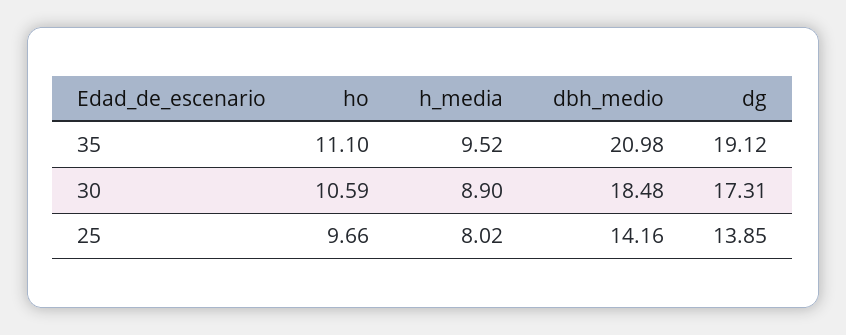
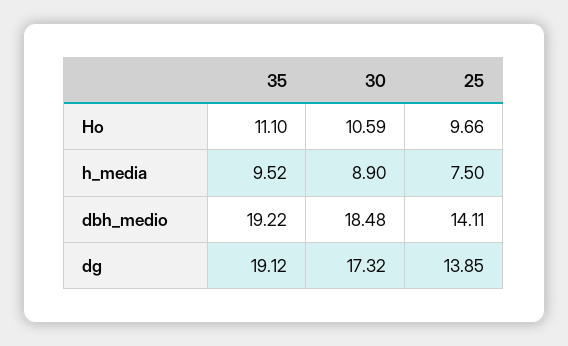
dbh_medio, 35: 20.98 -> 19.22
dg, 30: 17.31 -> 17.32
h_media, 25: 8.02 -> 7.5
dbh_medio, 25: 14.16 -> 14.11

